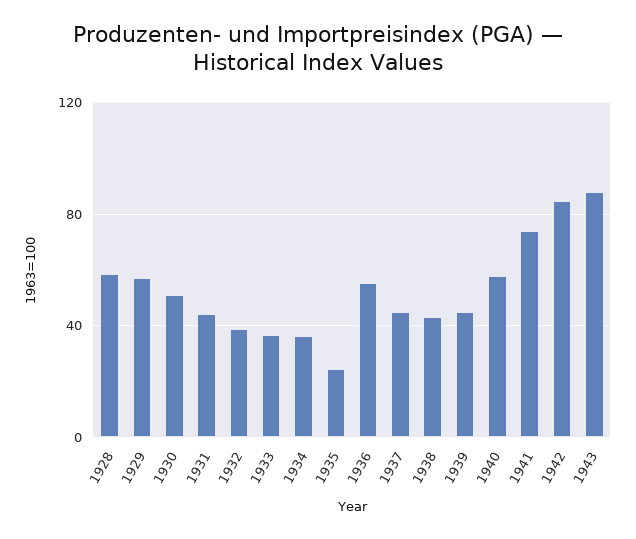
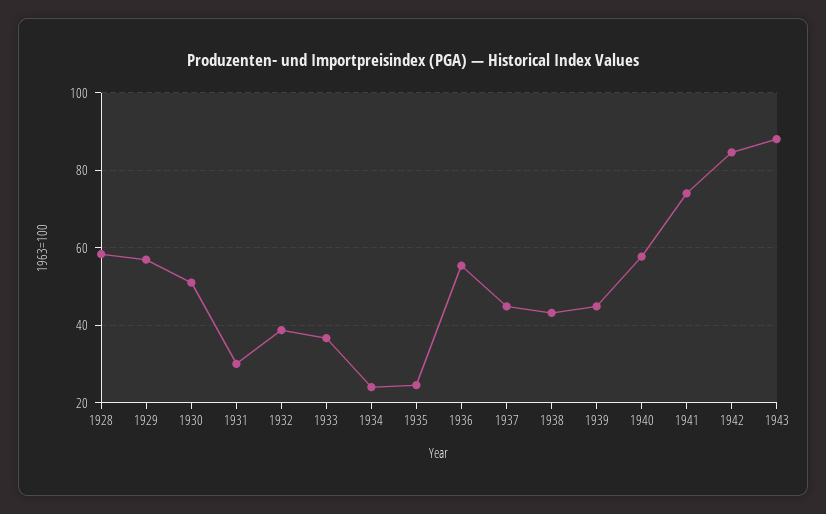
1931: 45 -> 30
1934: 35 -> 24

